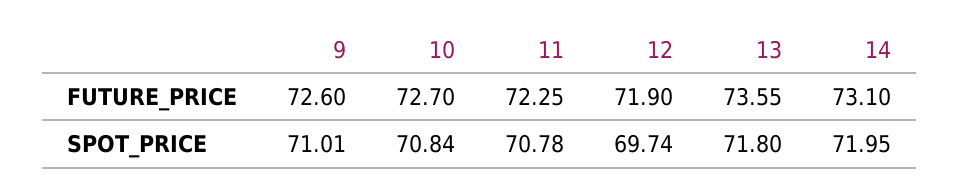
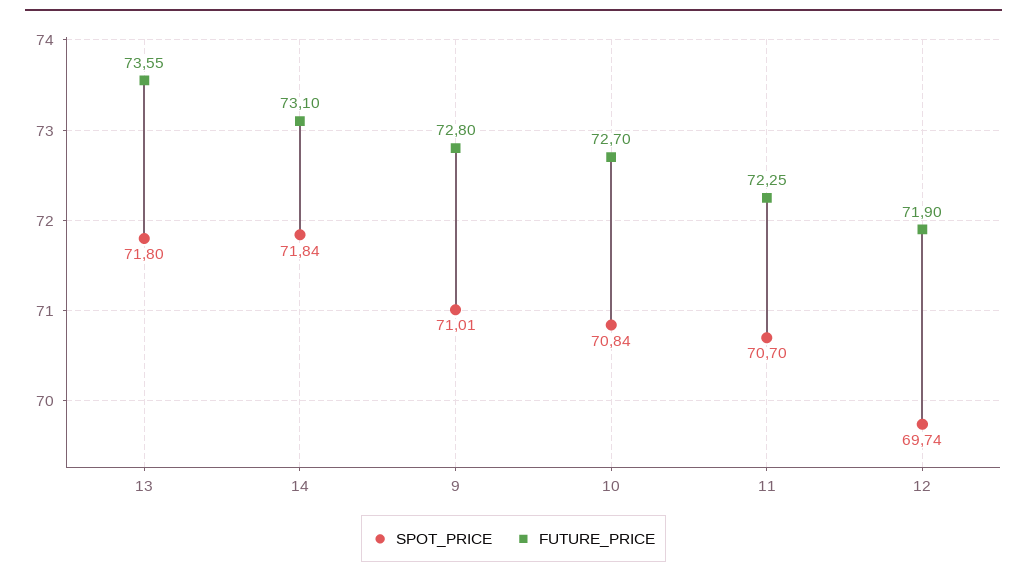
FUTURE_PRICE, 9: 72.6 -> 72.8
SPOT_PRICE, 11: 70.78 -> 70.7
SPOT_PRICE, 14: 71.95 -> 71.84

